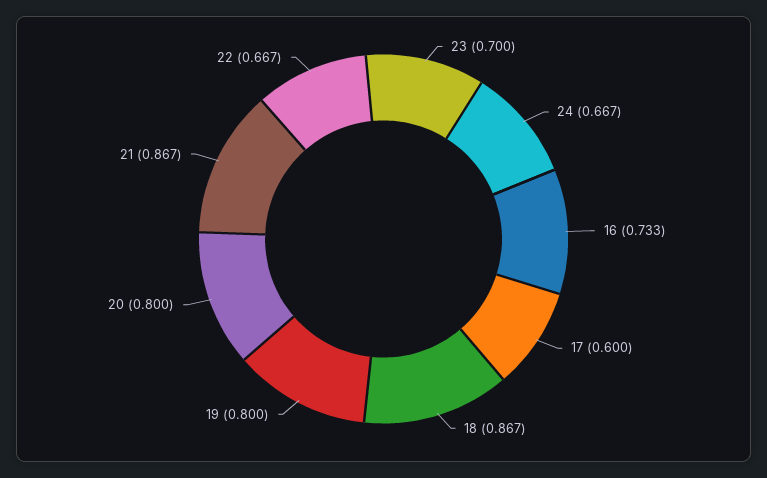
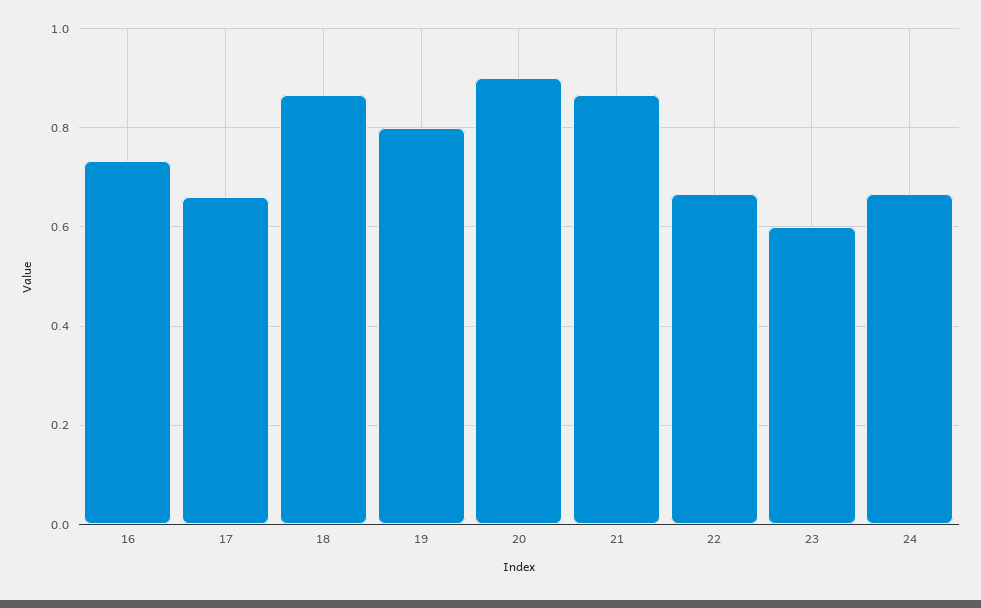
23: 0.7 -> 0.6
17: 0.6 -> 0.66
20: 0.8 -> 0.9

